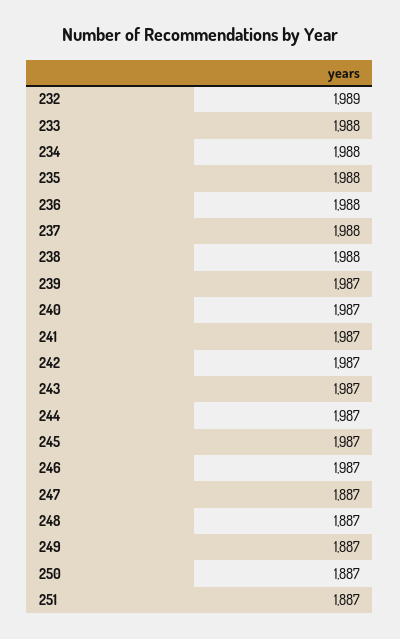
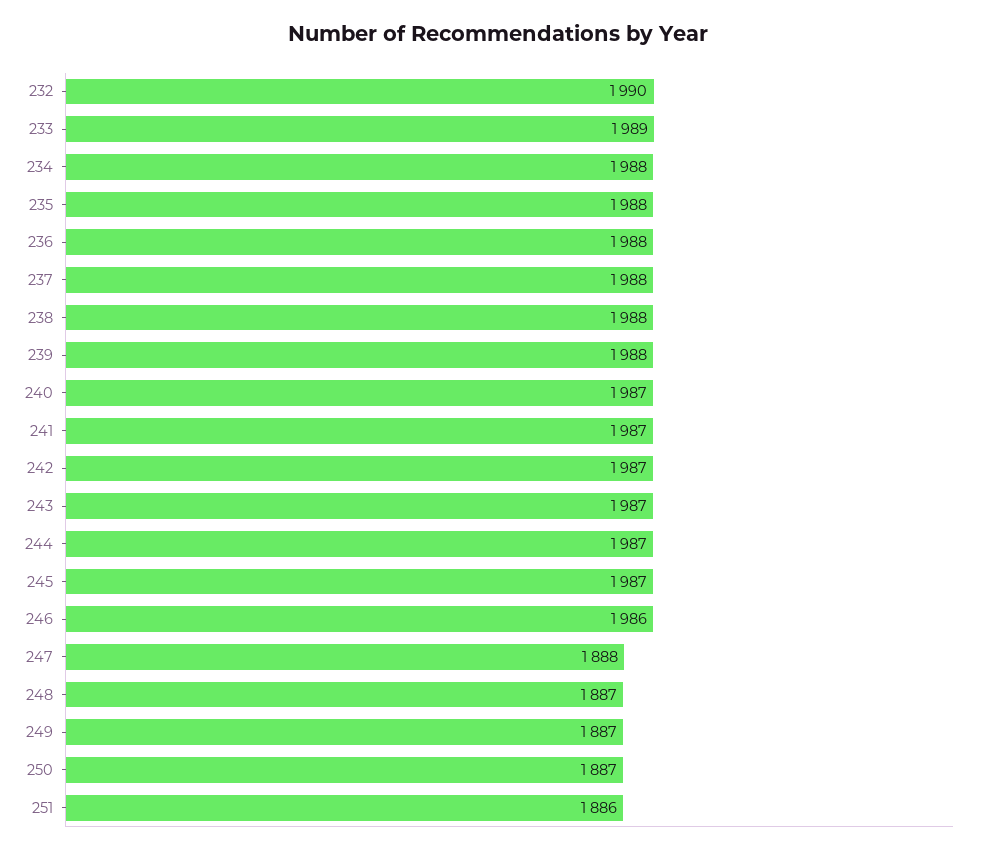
232: 1989 -> 1990
233: 1988 -> 1989
239: 1987 -> 1988
246: 1987 -> 1986
247: 1887 -> 1888
251: 1887 -> 1886

